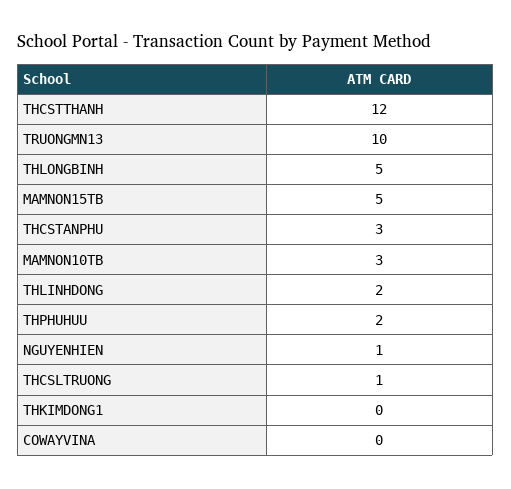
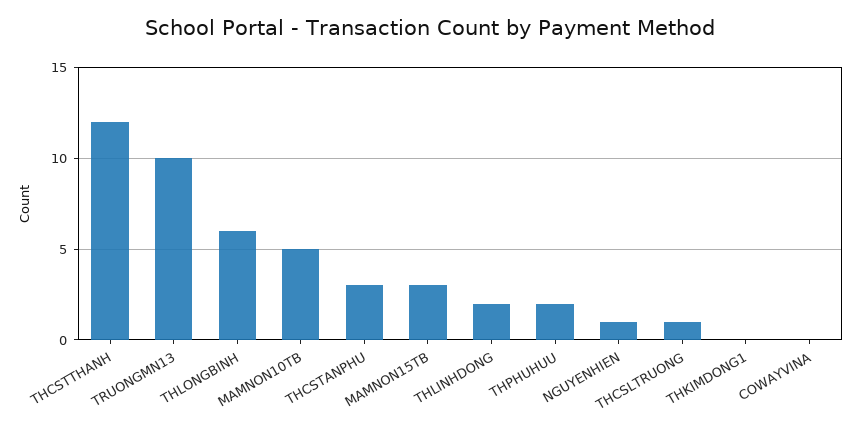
THLONGBINH: 5 -> 6
MAMNON15TB: 5 -> 3
MAMNON10TB: 3 -> 5

